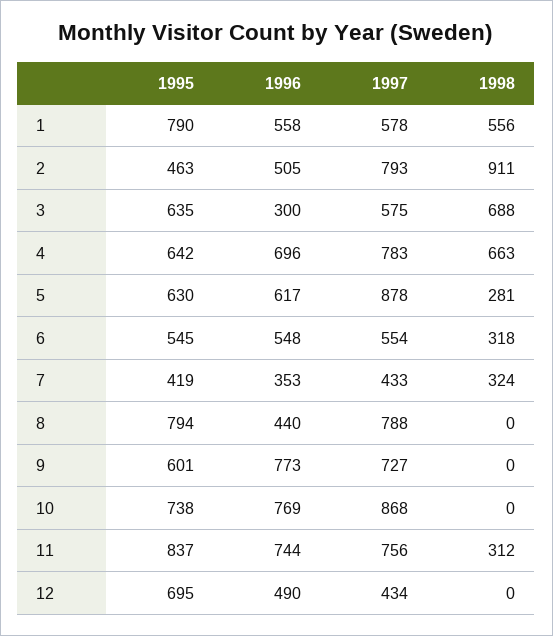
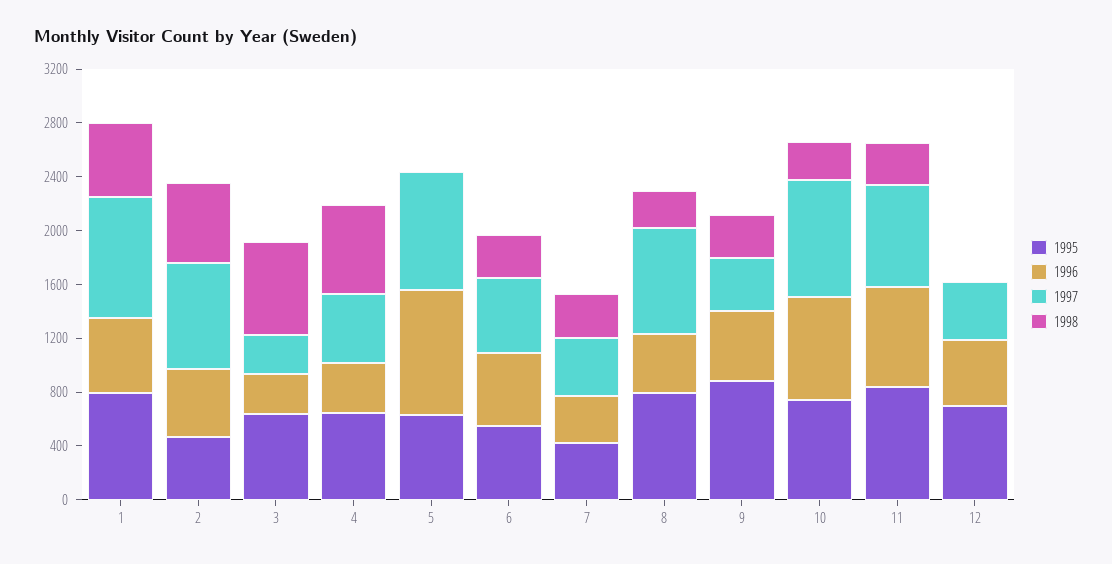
1997, 1: 578 -> 900
1998, 2: 911 -> 600
1997, 3: 575 -> 300
1996, 4: 696 -> 400
1997, 4: 783 -> 500
1996, 5: 617 -> 900
1998, 5: 281 -> 0
1998, 8: 0 -> 300
1995, 9: 601 -> 900
1996, 9: 773 -> 500
1997, 9: 727 -> 400
1998, 9: 0 -> 300
1998, 10: 0 -> 300

